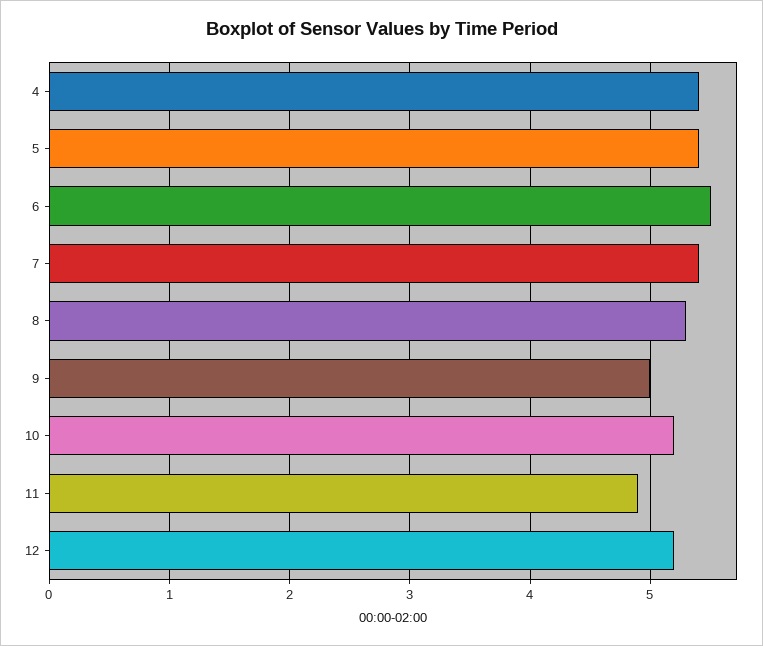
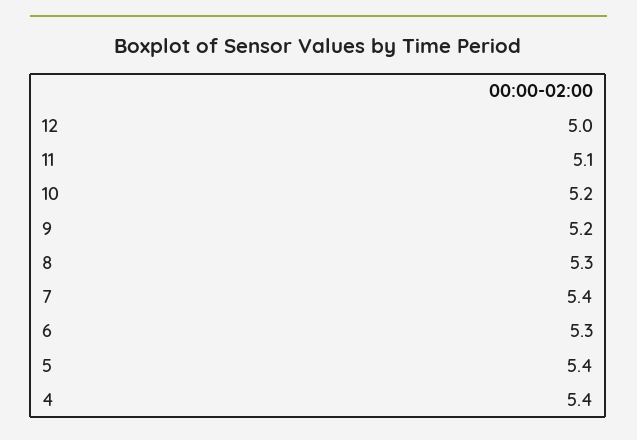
6: 5.5 -> 5.3
9: 5 -> 5.2
11: 4.9 -> 5.1
12: 5.2 -> 5

